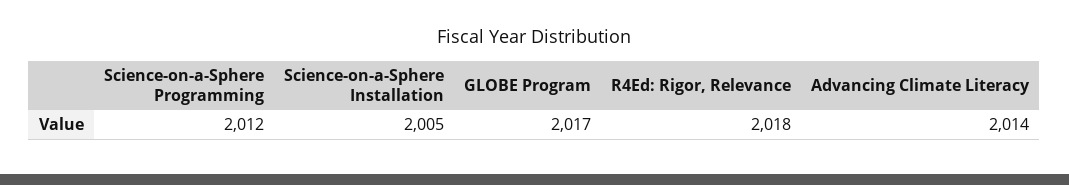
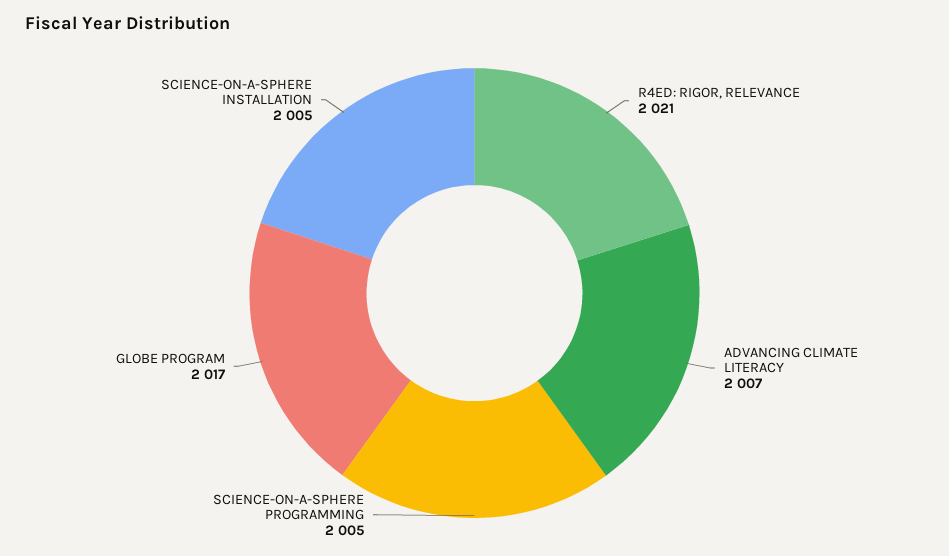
Science-on-a-Sphere Programming: 2012 -> 2005
R4Ed: Rigor, Relevance: 2018 -> 2021
Advancing Climate Literacy: 2014 -> 2007

